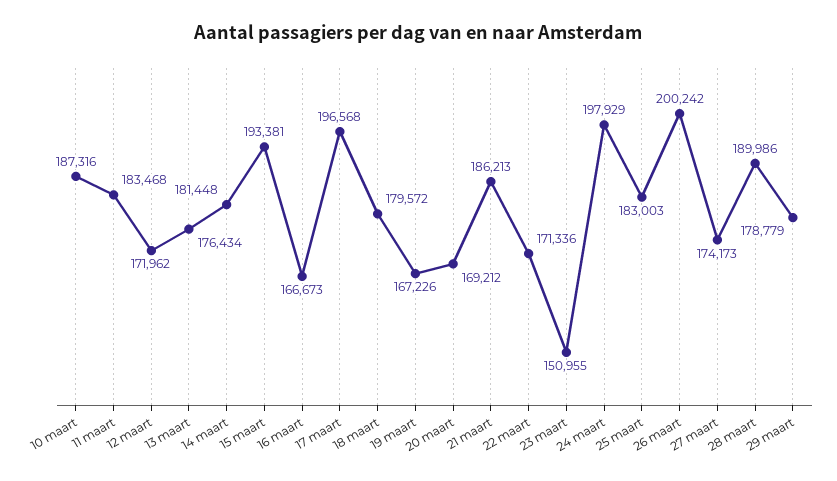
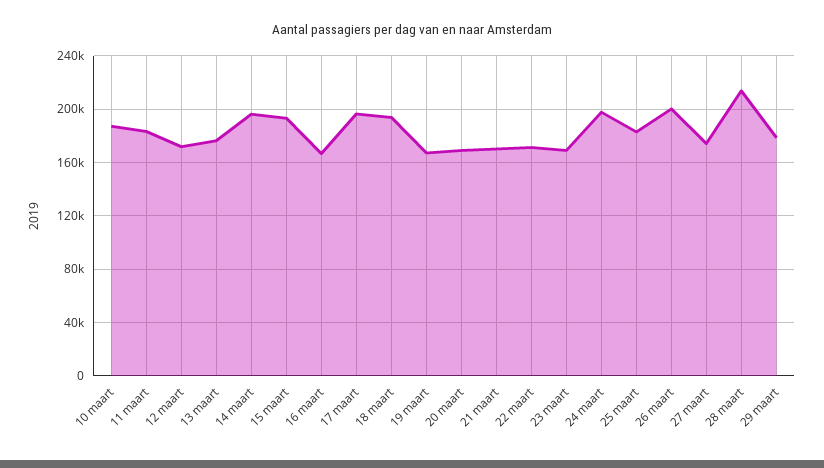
14 maart: 181448 -> 195000
18 maart: 179572 -> 195000
21 maart: 186213 -> 170000
23 maart: 150955 -> 170000
28 maart: 189986 -> 215000

